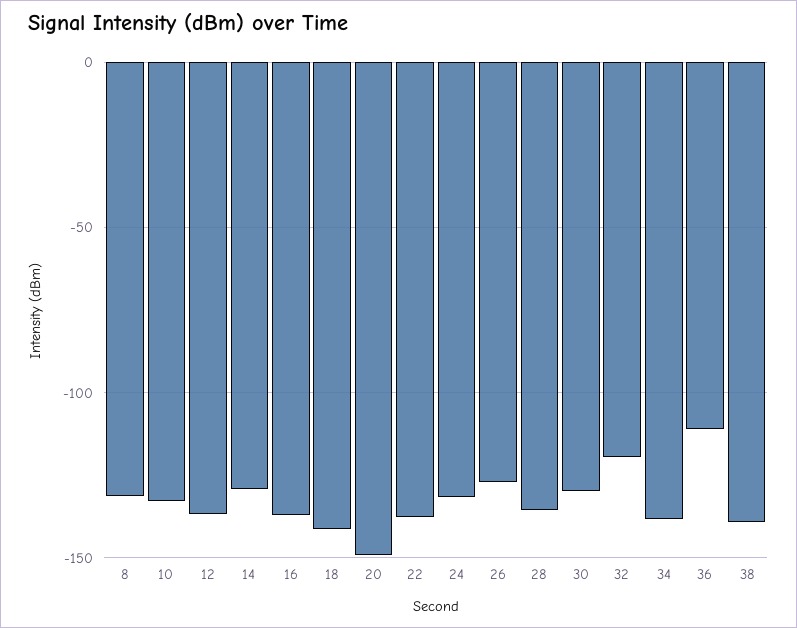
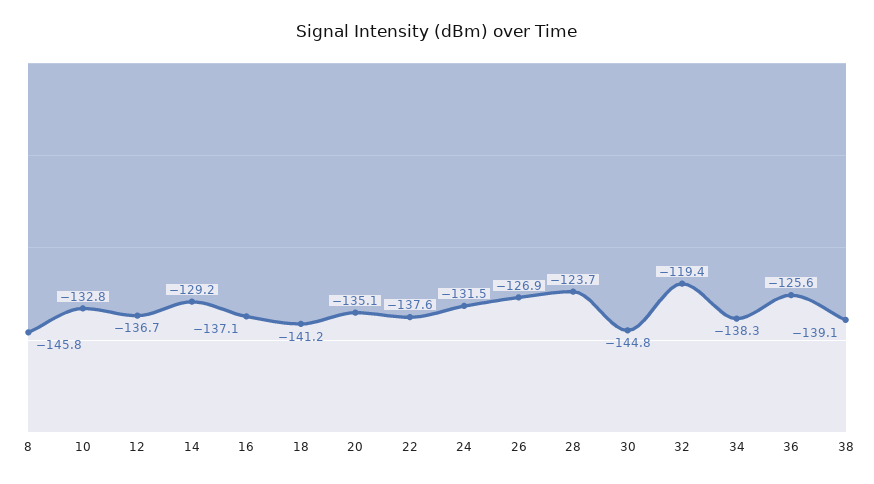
8: -130 -> -145.8
20: -150 -> -135.1
28: -135 -> -123.7
30: -130 -> -144.8
36: -110 -> -125.6

